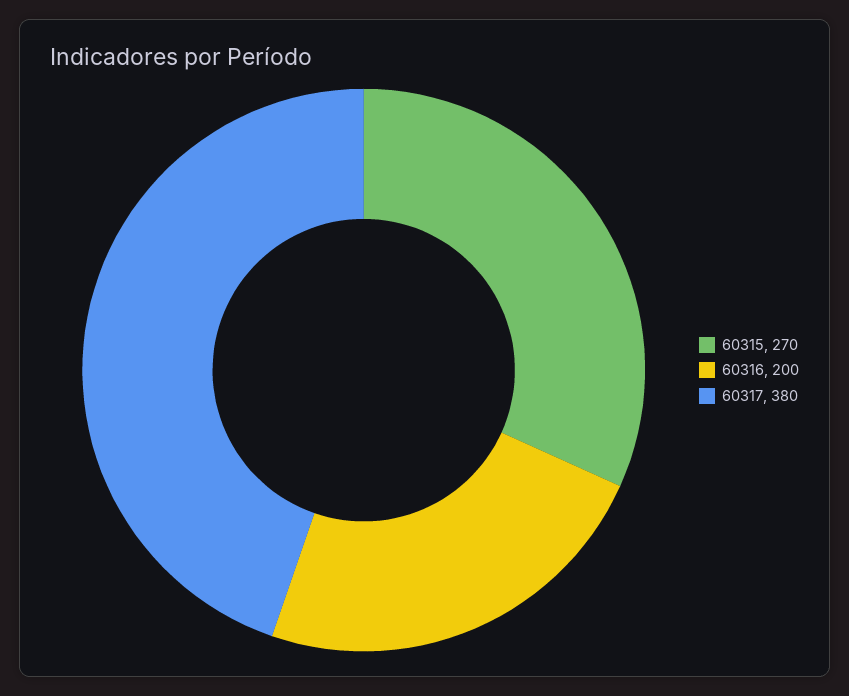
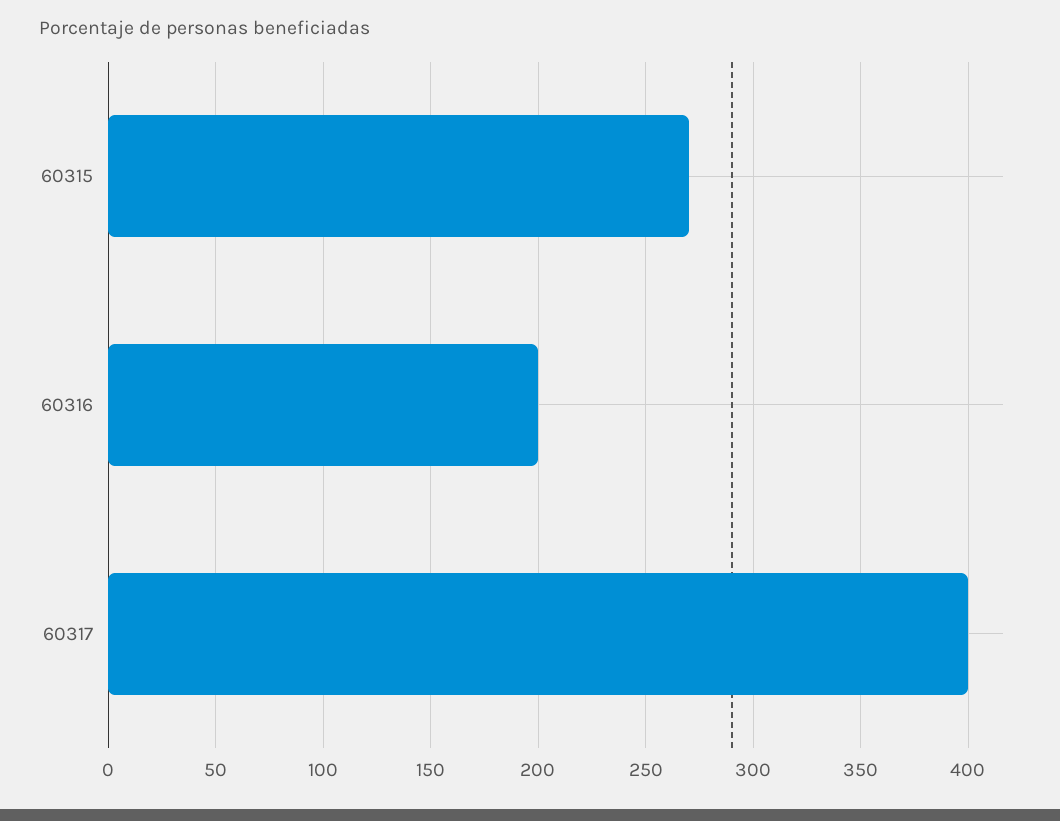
60317: 380 -> 400

